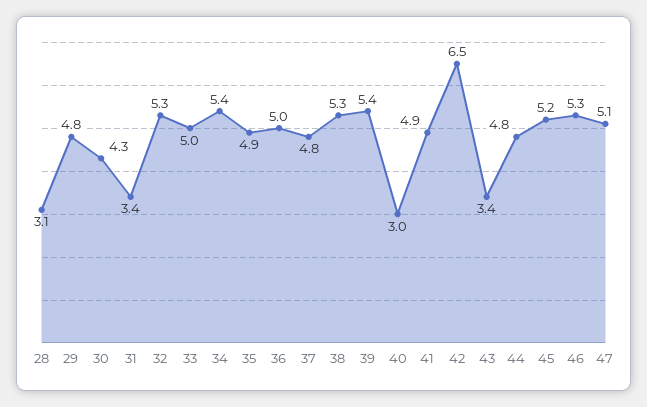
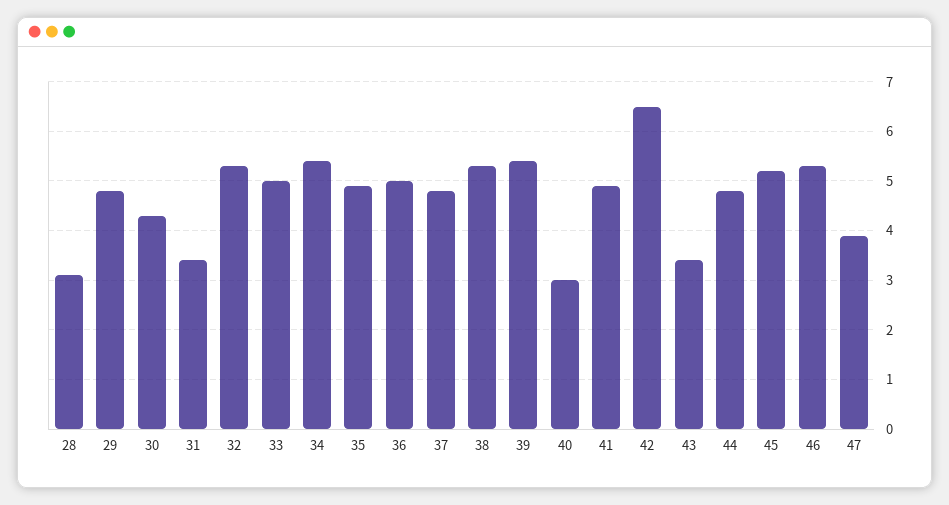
47: 5.1 -> 4

